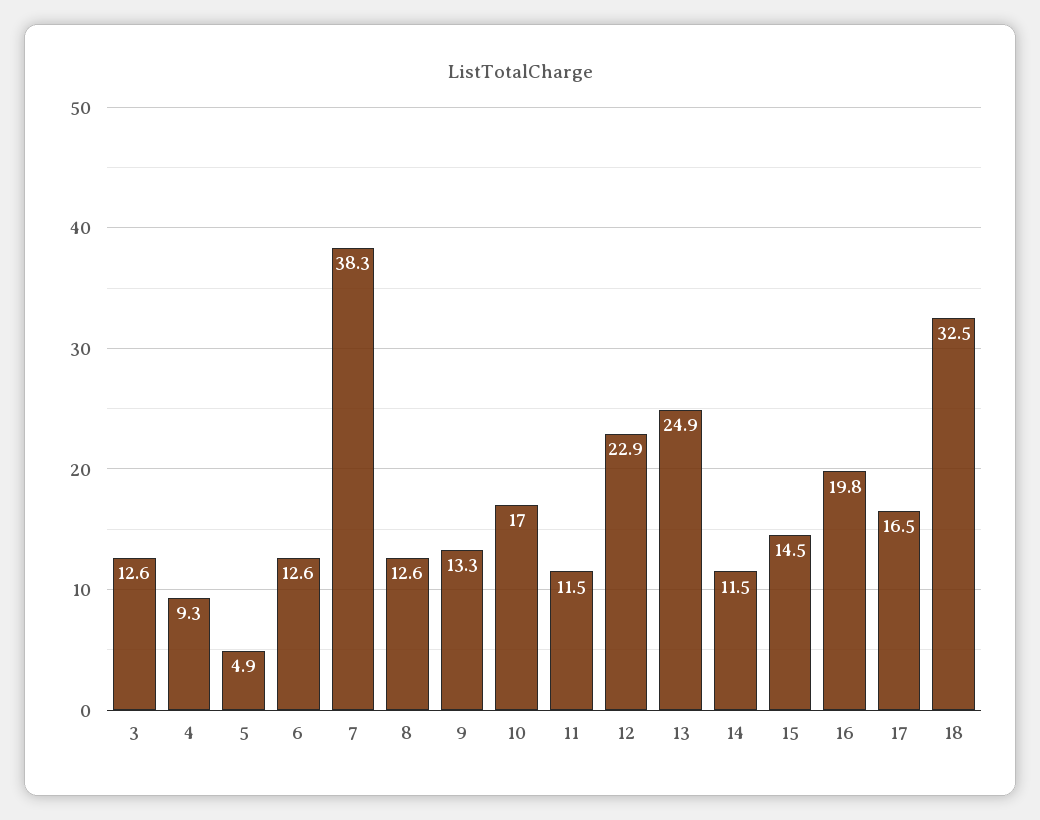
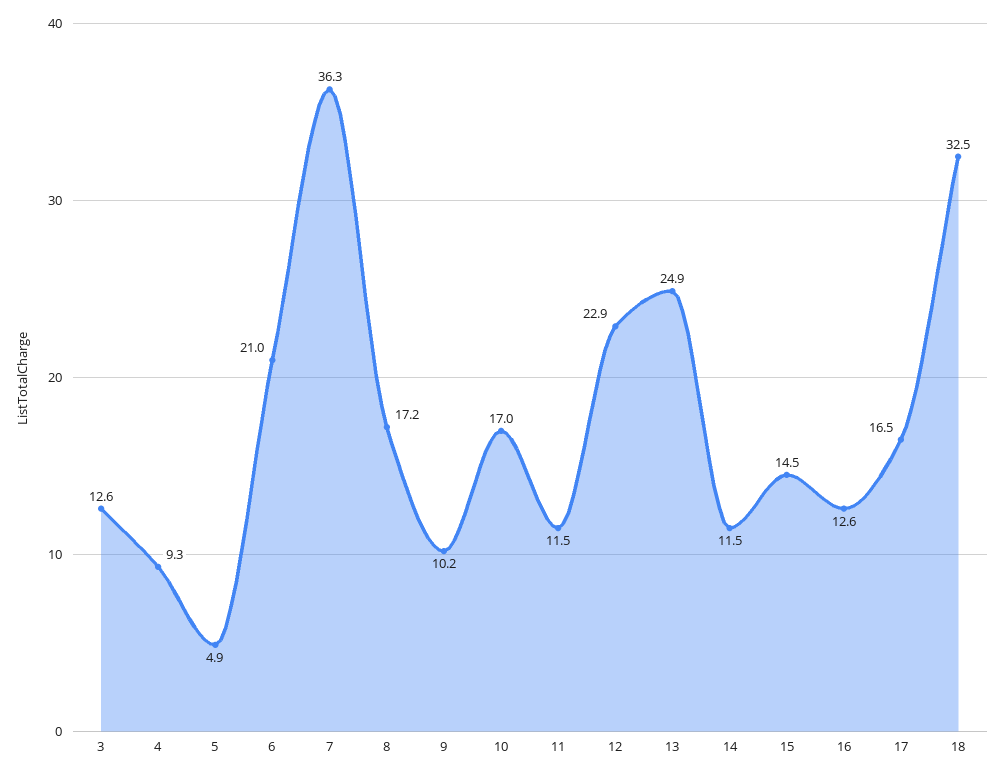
6: 12.6 -> 21
7: 38.3 -> 36.3
8: 12.6 -> 17.2
9: 13.3 -> 10.2
16: 19.8 -> 12.6

